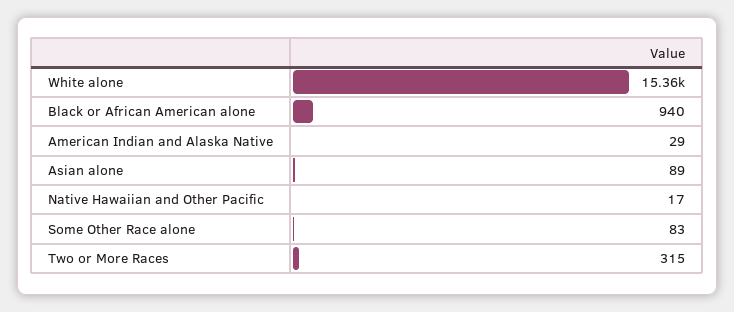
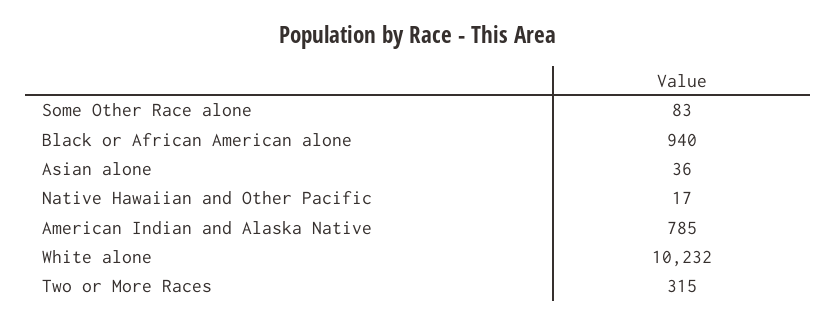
White alone: 15360 -> 10232
American Indian and Alaska Native: 29 -> 785
Asian alone: 89 -> 36

